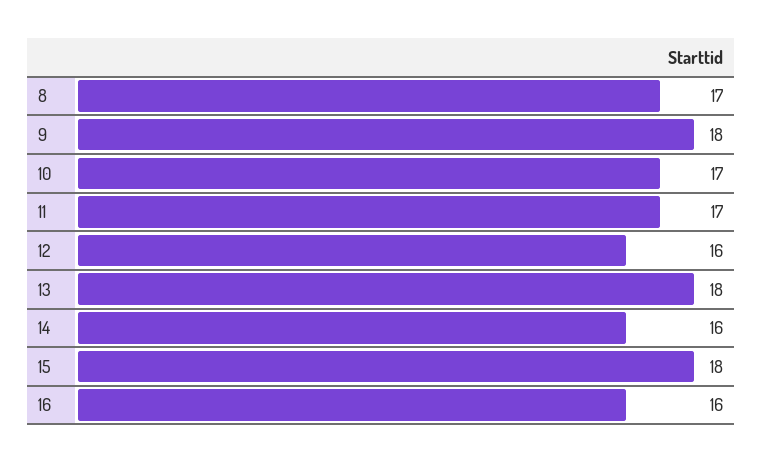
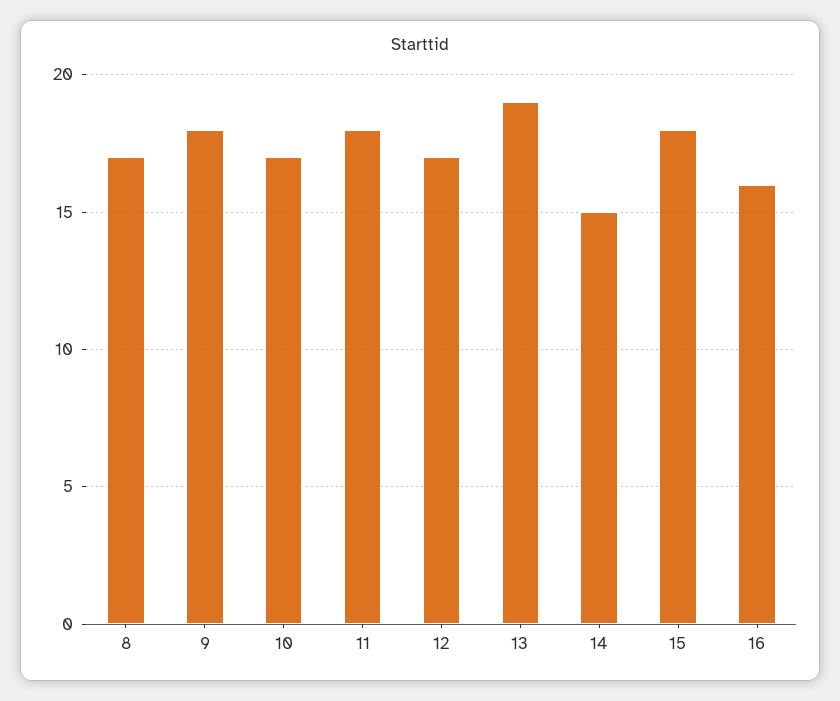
11: 17 -> 18
12: 16 -> 17
13: 18 -> 19
14: 16 -> 15

